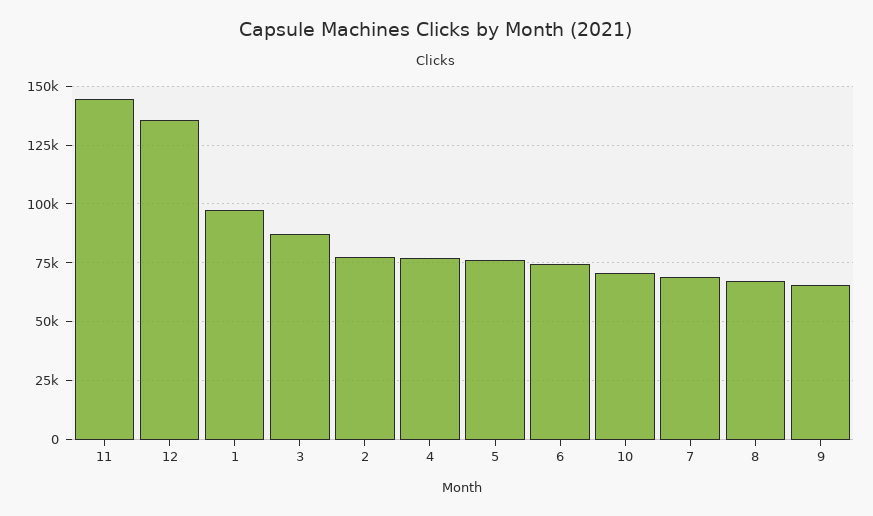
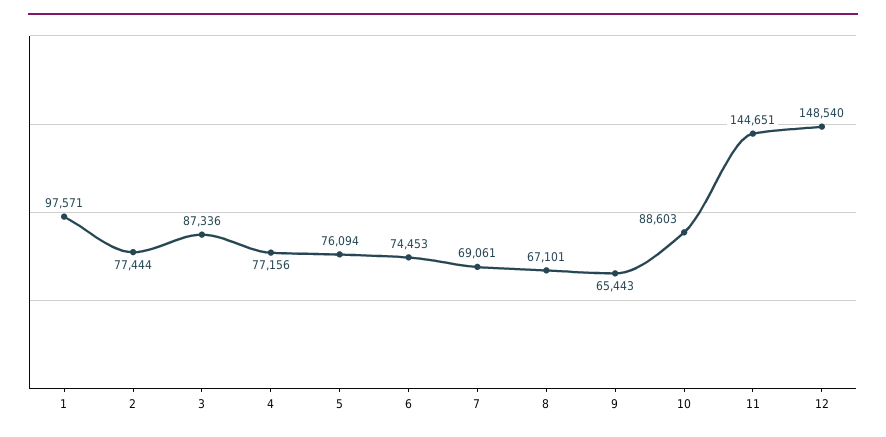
12: 135000 -> 148540
10: 70000 -> 88603

